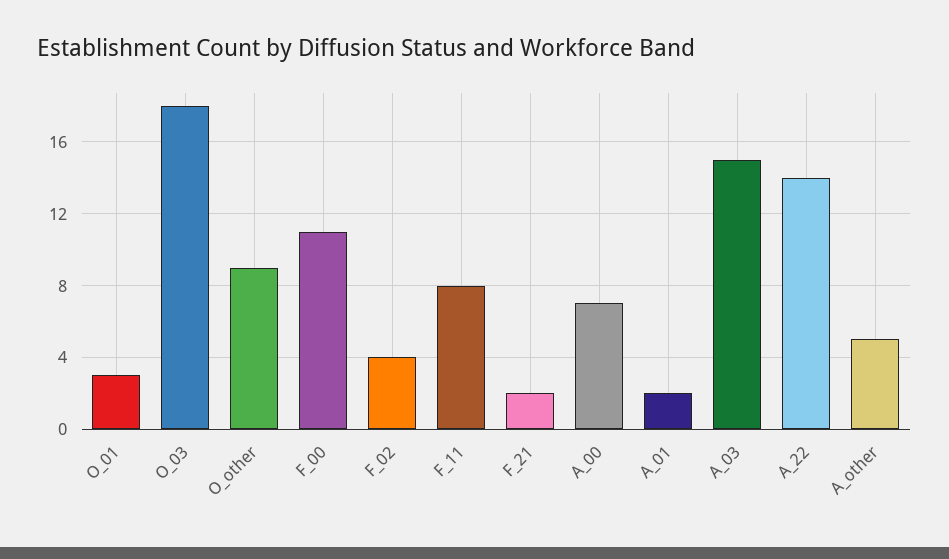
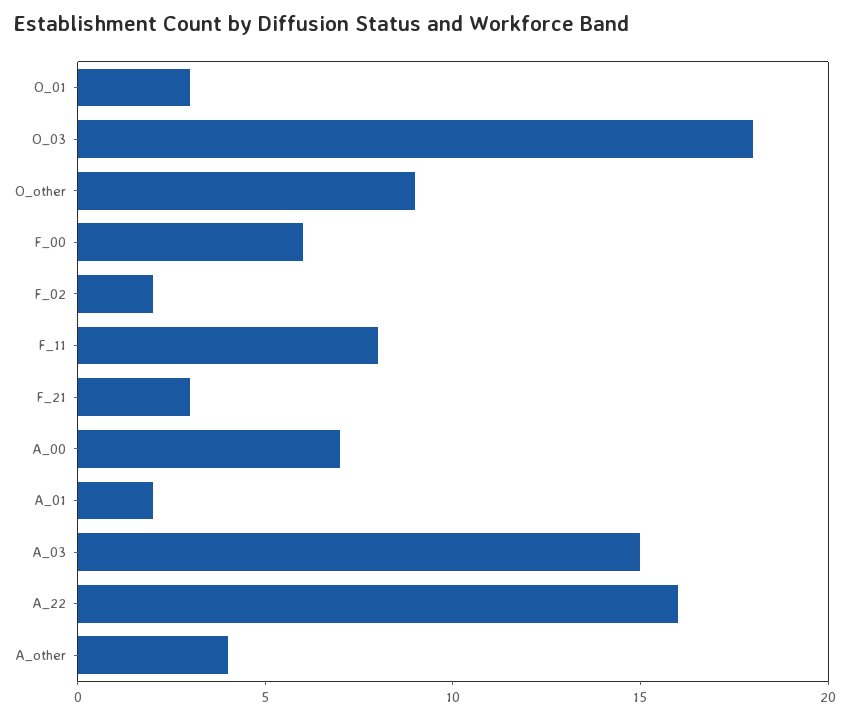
F_00: 11 -> 6
F_02: 4 -> 2
F_21: 2 -> 3
A_22: 14 -> 16
A_other: 5 -> 4

